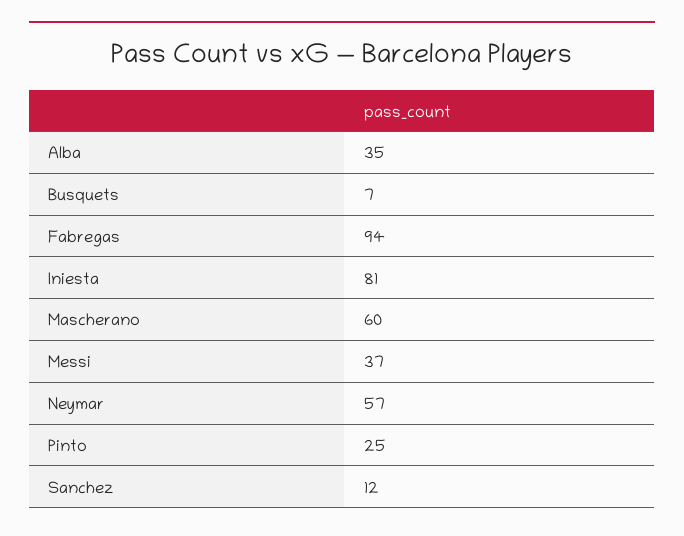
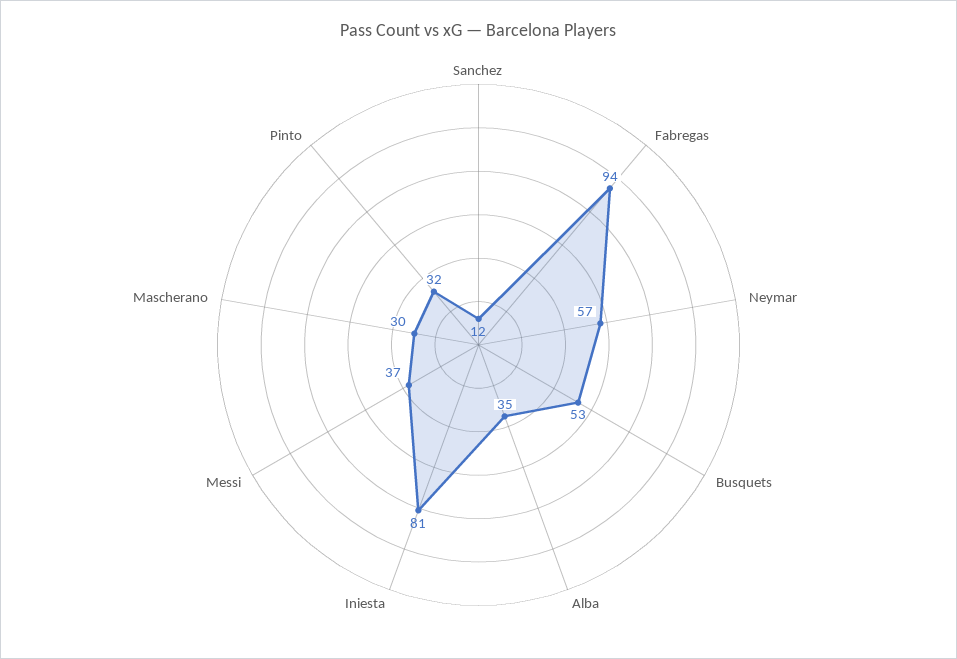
Busquets: 7 -> 53
Mascherano: 60 -> 30
Pinto: 25 -> 32

